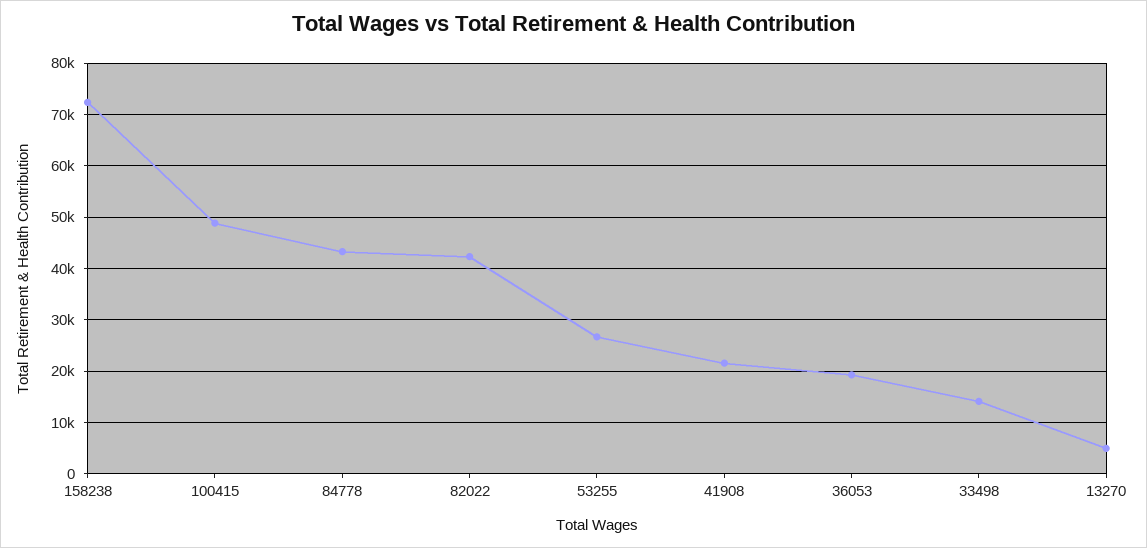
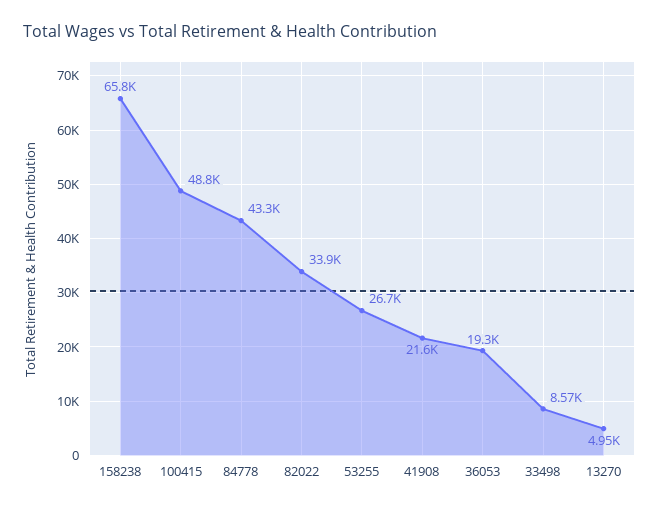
158238: 72000 -> 65800
82022: 42000 -> 33900
33498: 14000 -> 8570

